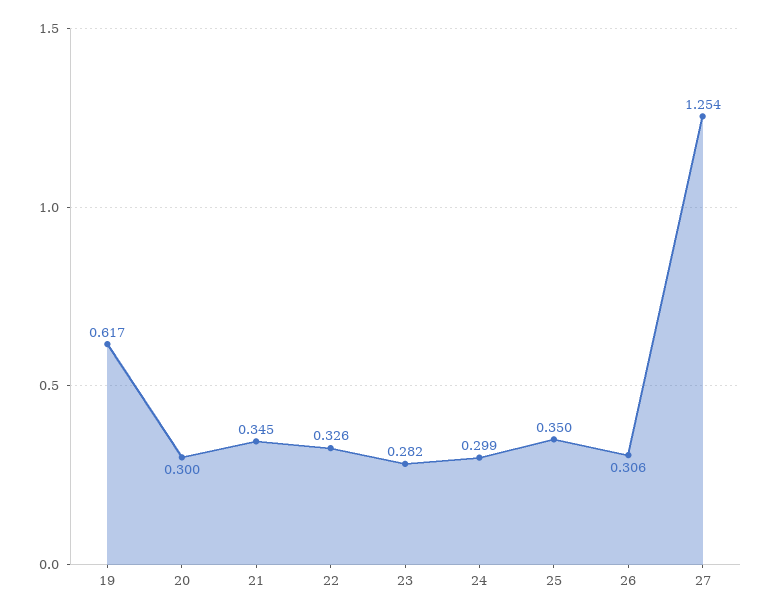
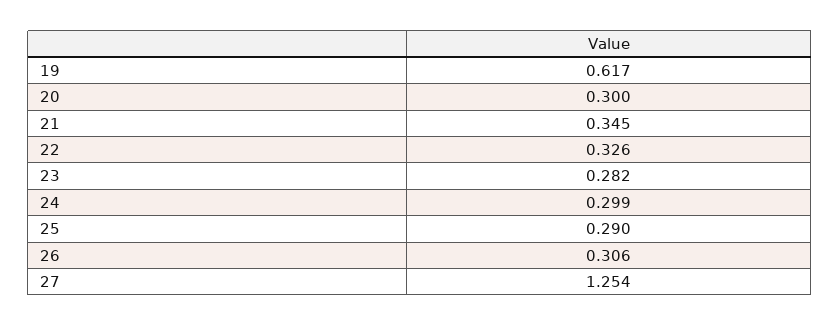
25: 0.35 -> 0.29

